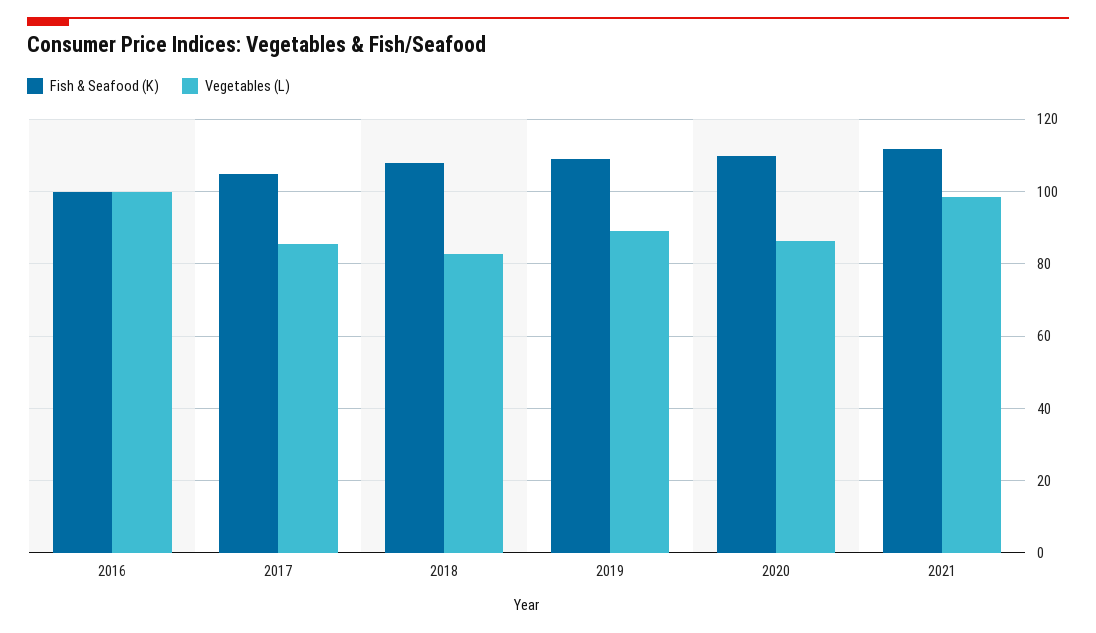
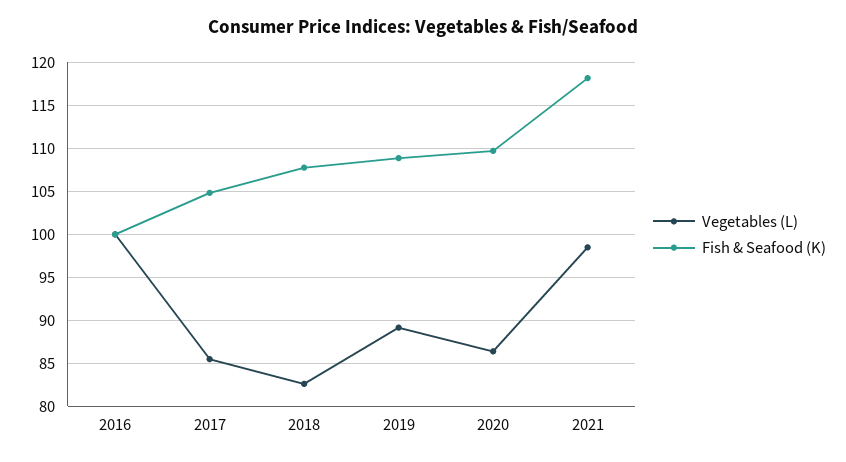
Fish & Seafood (K), 2021: 112 -> 118

